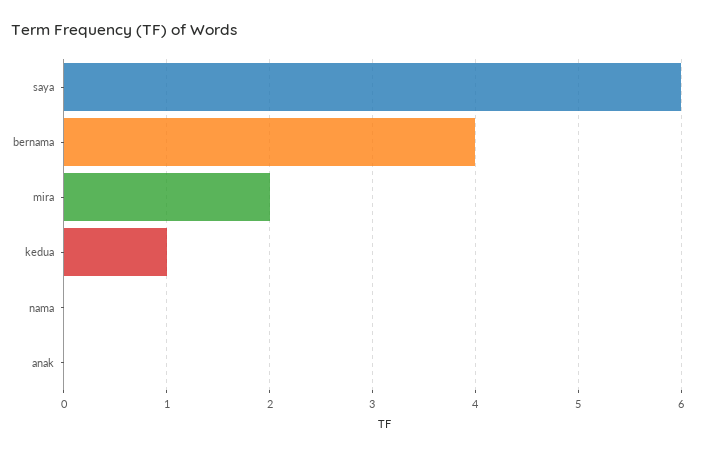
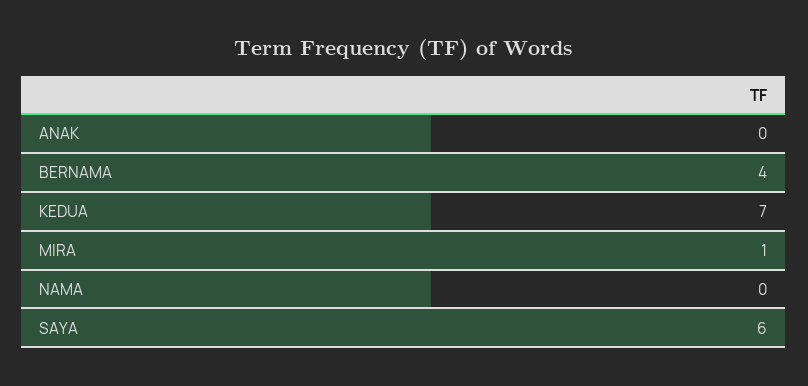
mira: 2 -> 1
kedua: 1 -> 7

